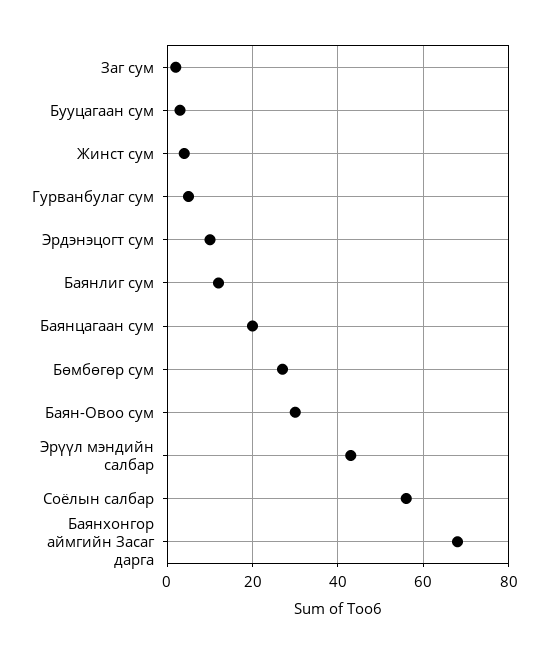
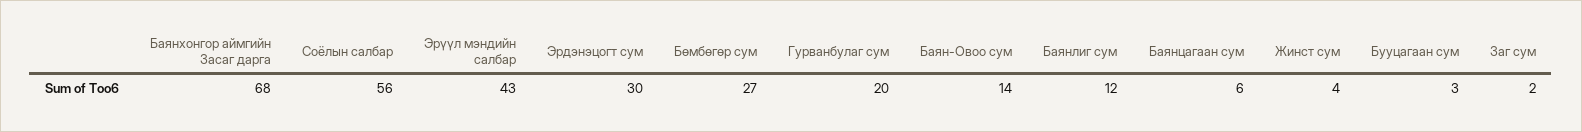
Гурванбулаг сум: 5 -> 20
Эрдэнэцогт сум: 10 -> 30
Баянцагаан сум: 20 -> 6
Баян-Овоо сум: 30 -> 14

